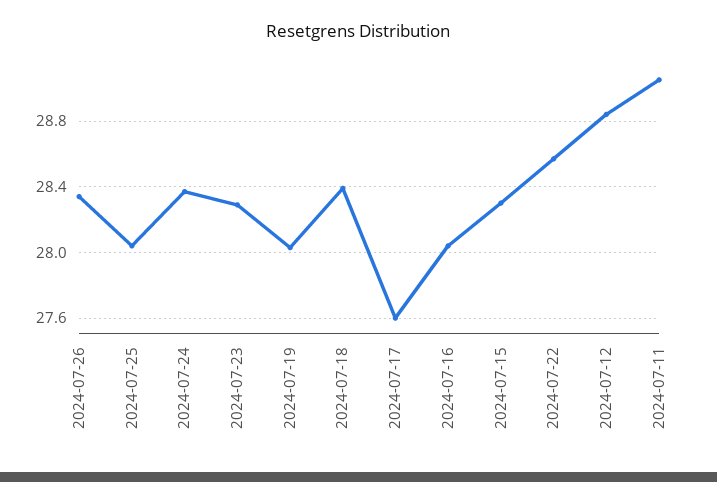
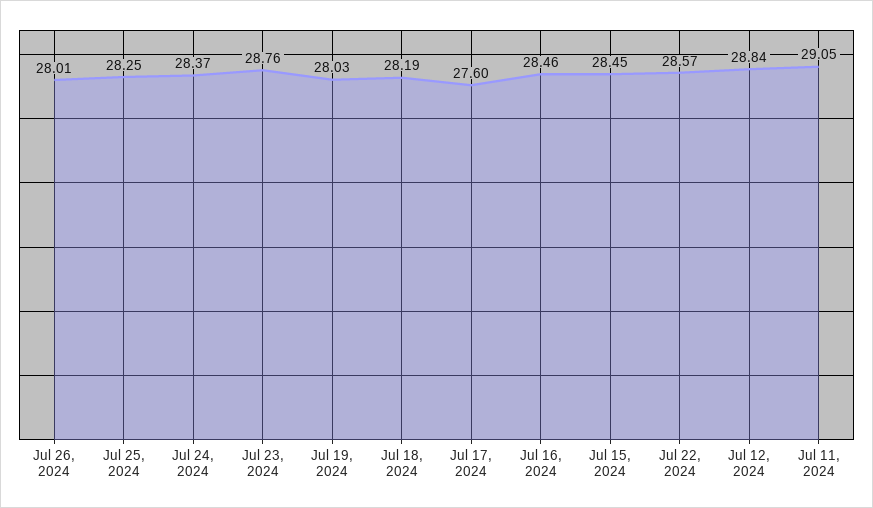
2024-07-26: 28.35 -> 28.01
2024-07-25: 28.05 -> 28.25
2024-07-23: 28.3 -> 28.76
2024-07-18: 28.4 -> 28.19
2024-07-16: 28.05 -> 28.46
2024-07-15: 28.3 -> 28.45

